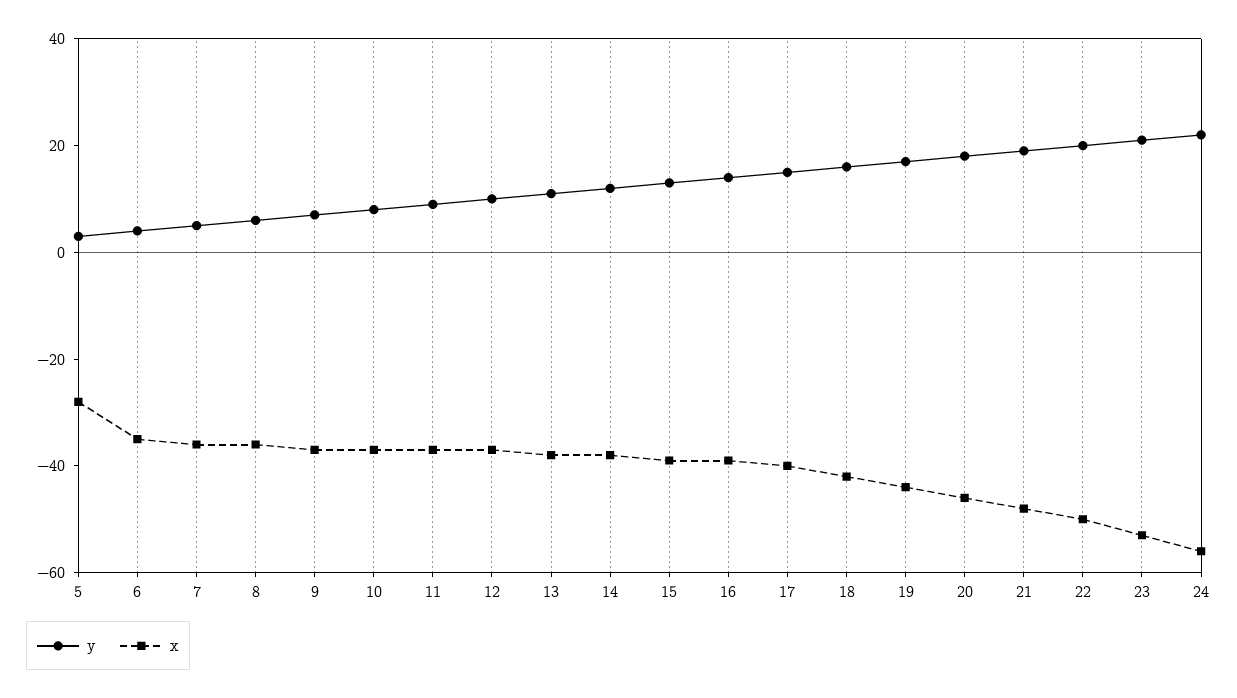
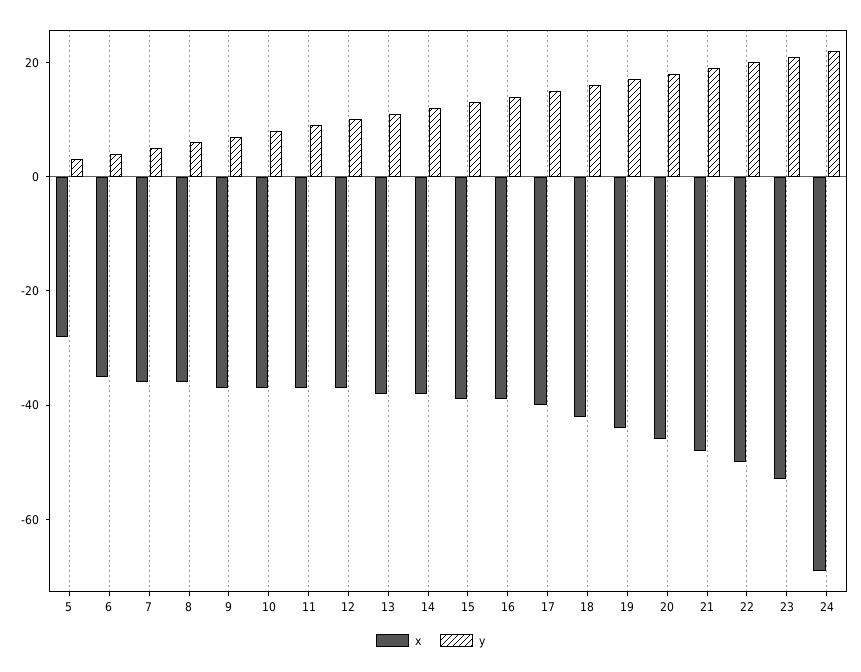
x, 24: -55 -> -70

